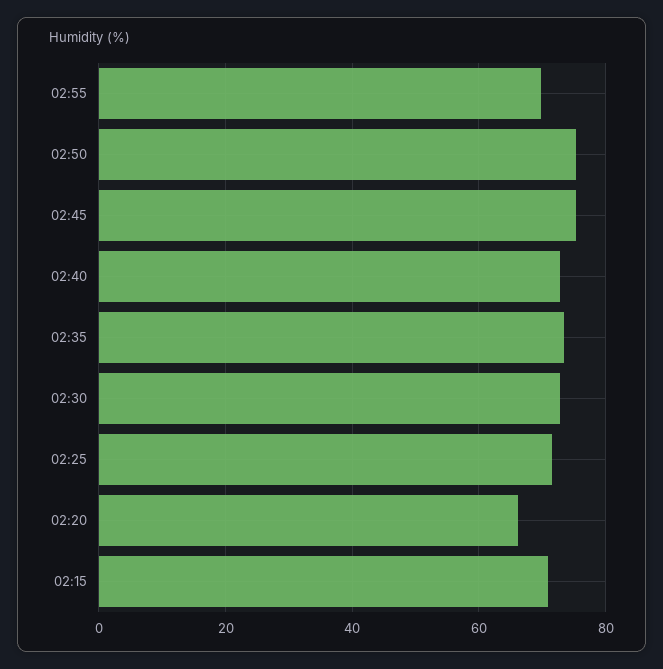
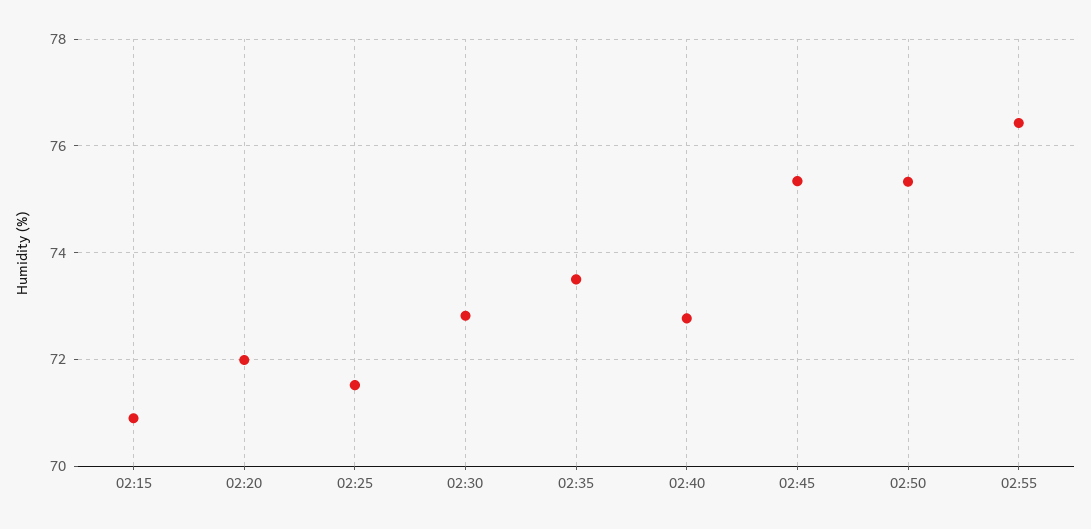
02:55: 70 -> 76.4
02:20: 66 -> 72

